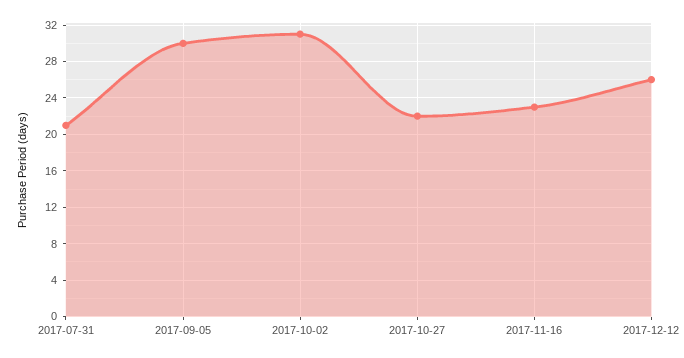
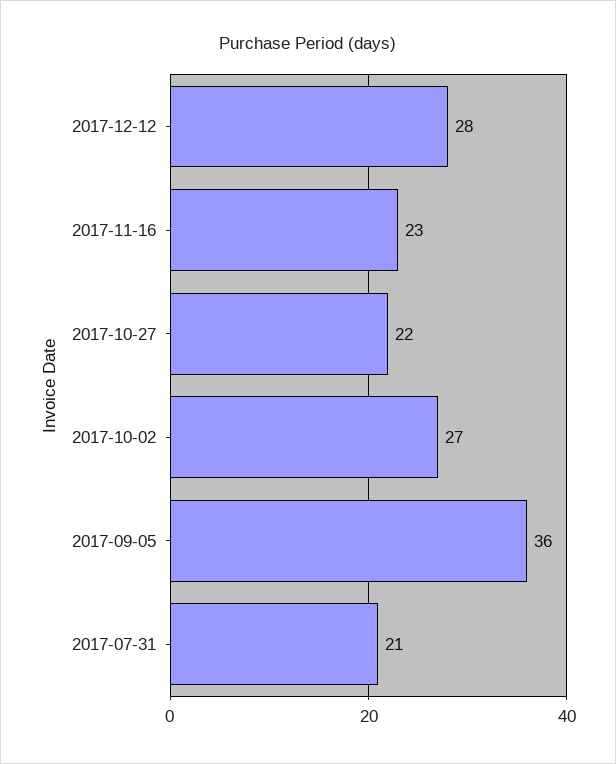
2017-09-05: 30 -> 36
2017-10-02: 31 -> 27
2017-12-12: 26 -> 28

